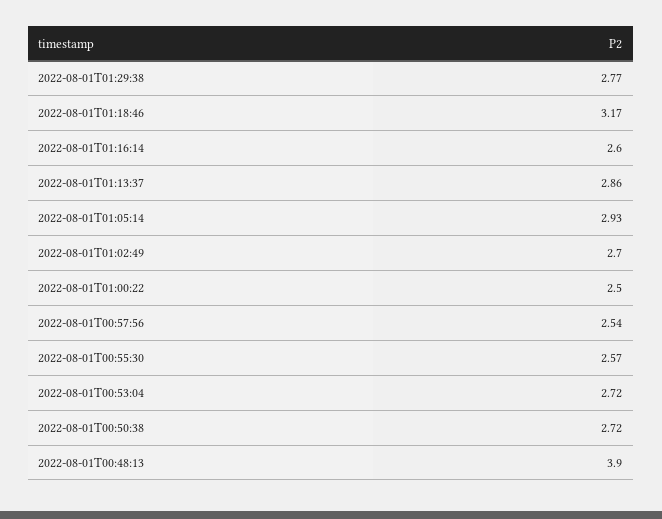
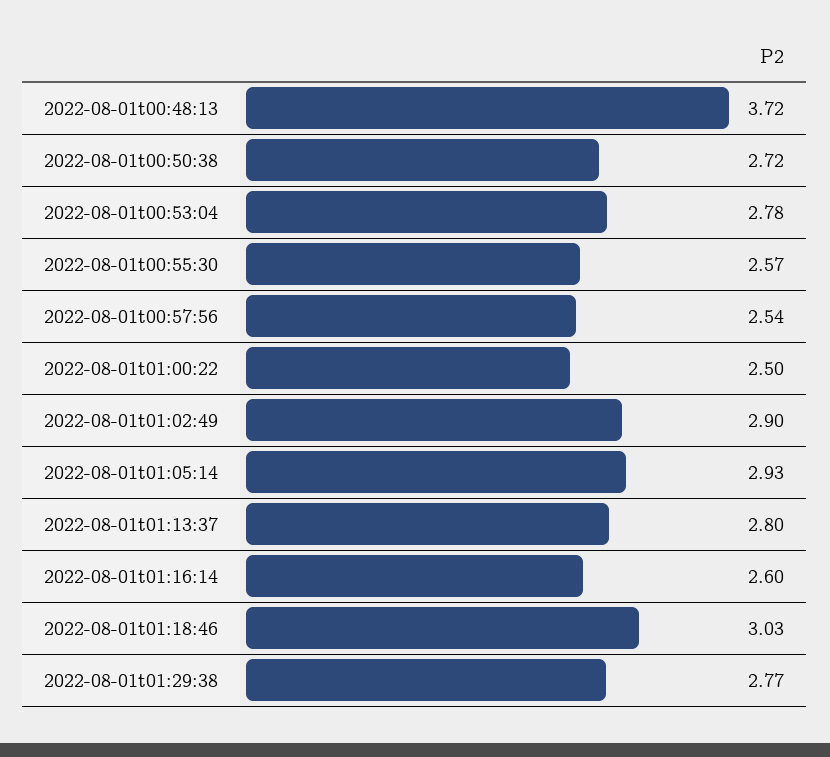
2022-08-01T01:18:46: 3.17 -> 3.03
2022-08-01T01:13:37: 2.86 -> 2.8
2022-08-01T01:02:49: 2.7 -> 2.9
2022-08-01T00:53:04: 2.72 -> 2.78
2022-08-01T00:48:13: 3.9 -> 3.72

